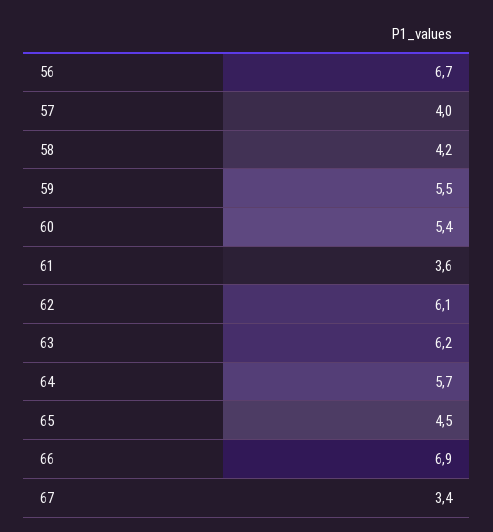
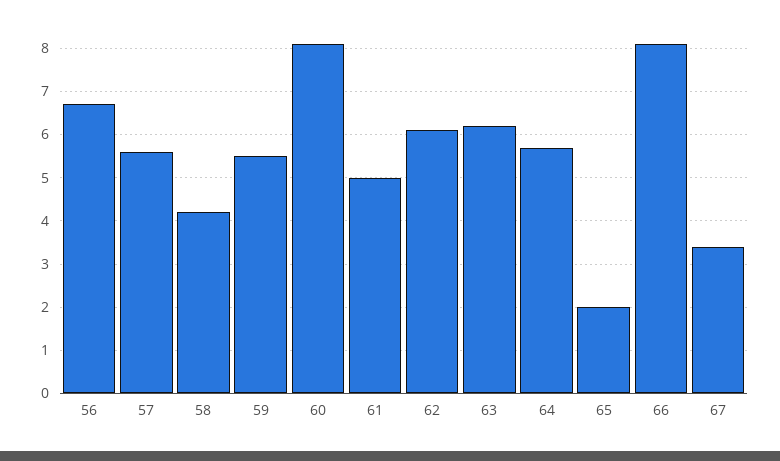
57: 4 -> 5.5
60: 5.4 -> 8
61: 3.6 -> 5
65: 4.5 -> 2
66: 6.9 -> 8

